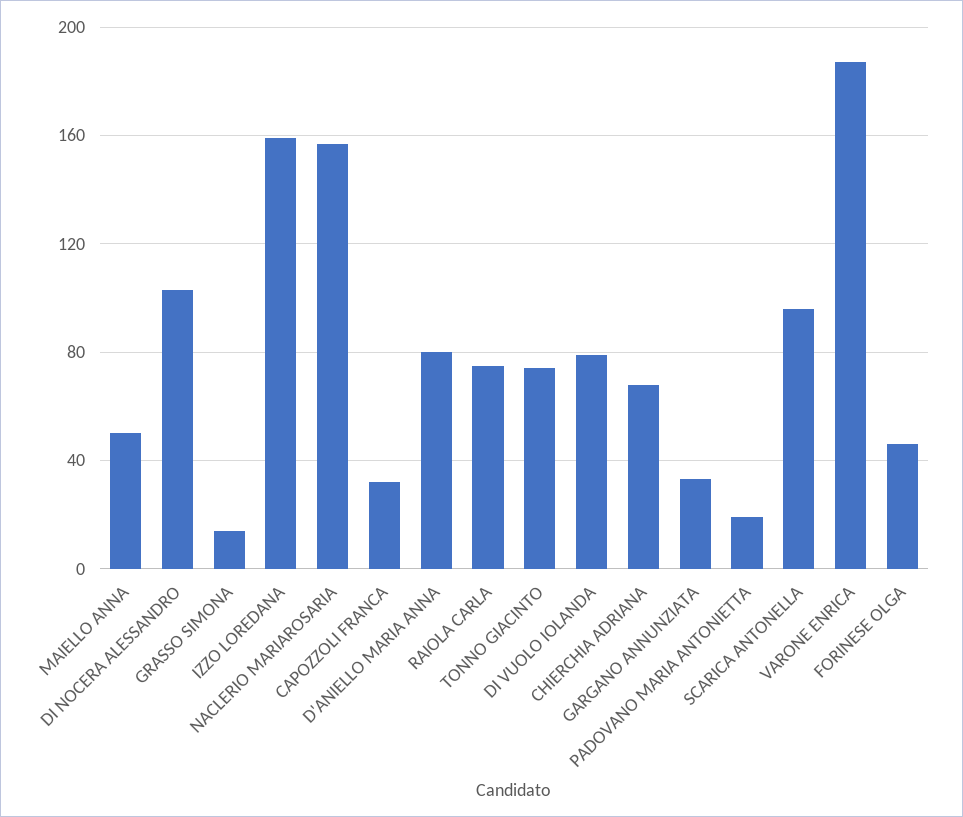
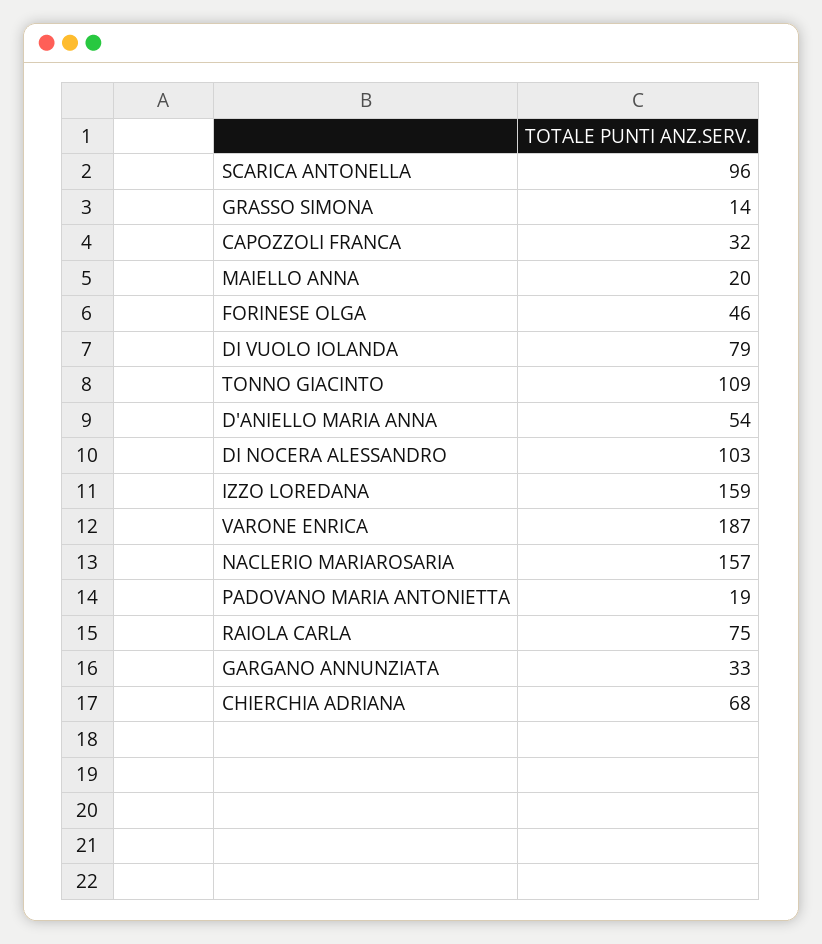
MAIELLO ANNA: 50 -> 20
D'ANIELLO MARIA ANNA: 80 -> 54
TONNO GIACINTO: 75 -> 109

